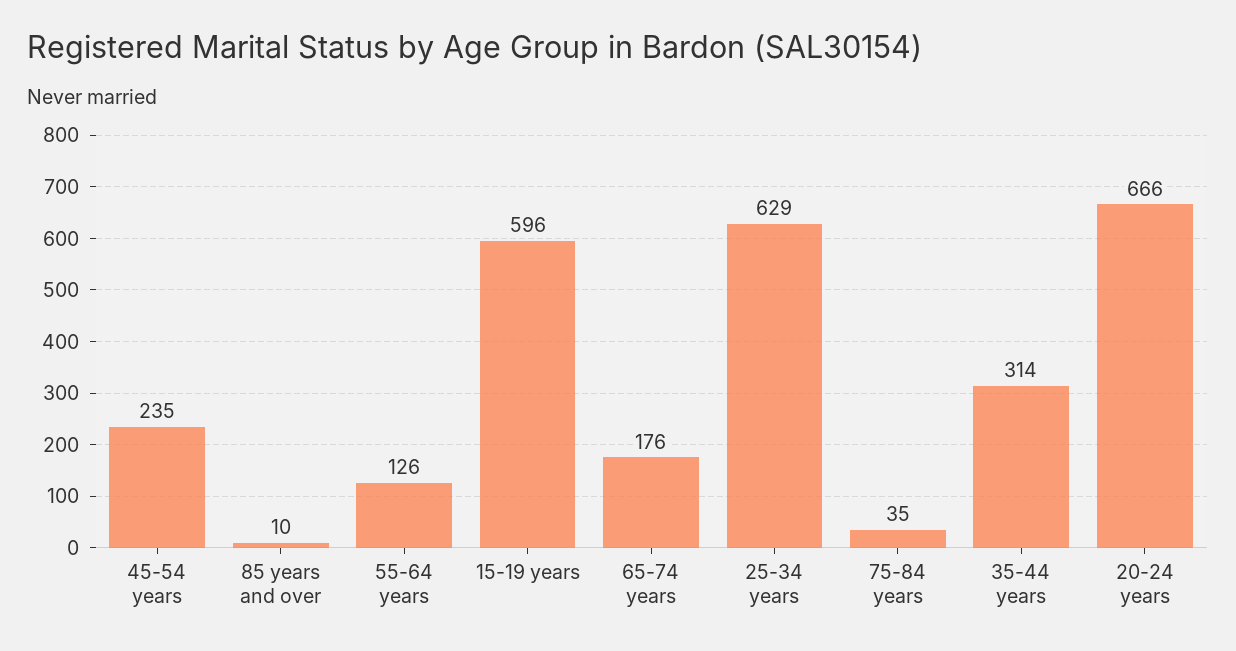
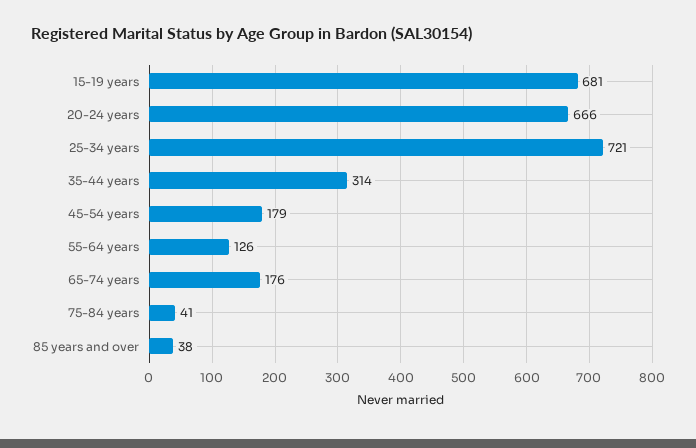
45-54 years: 235 -> 179
85 years and over: 10 -> 38
15-19 years: 596 -> 681
25-34 years: 629 -> 721
75-84 years: 35 -> 41

